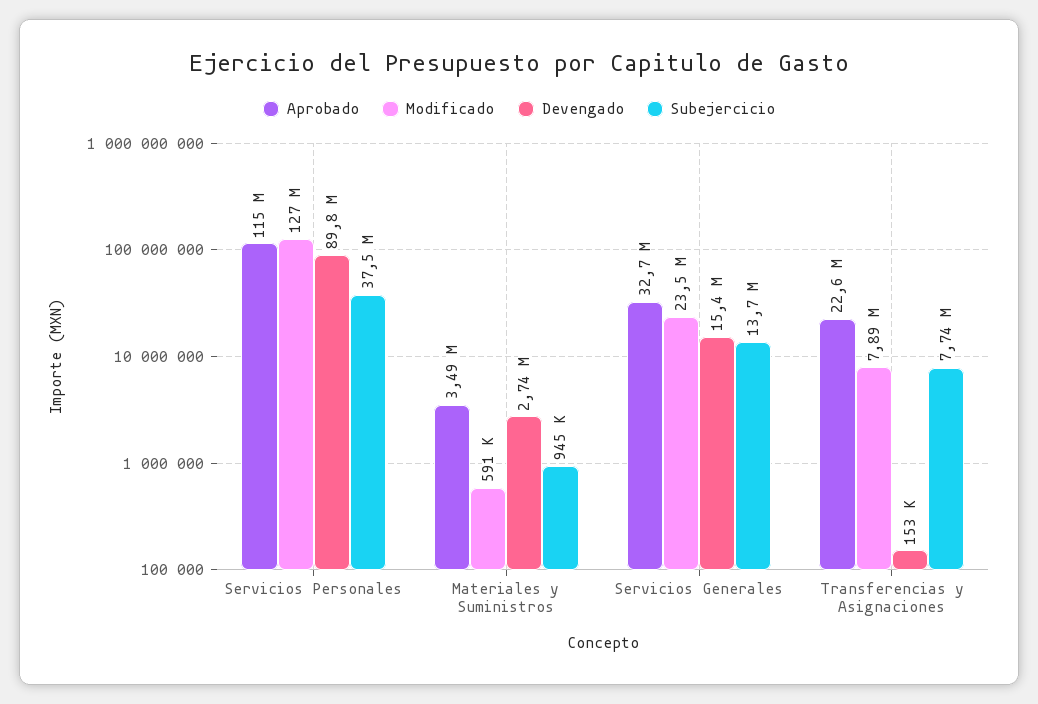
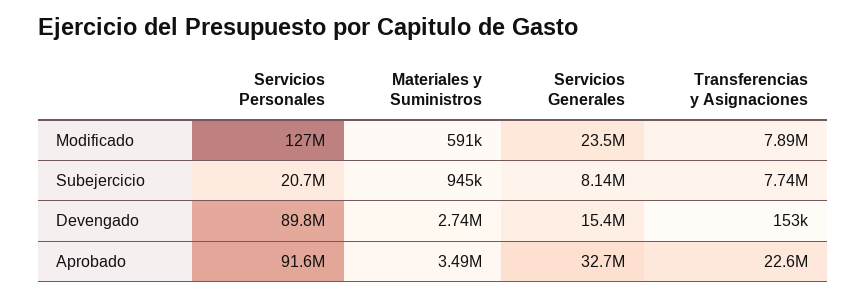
Aprobado, Servicios Personales: 115000000 -> 91600000
Subejercicio, Servicios Personales: 37500000 -> 20700000
Subejercicio, Servicios Generales: 13700000 -> 8140000

